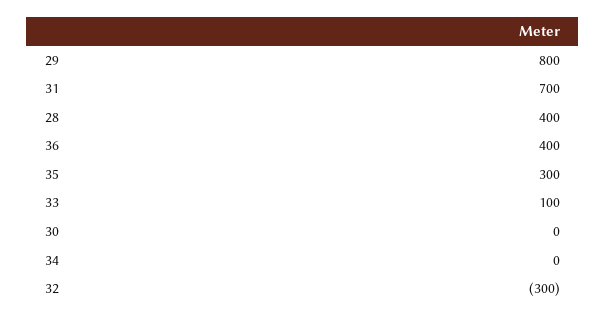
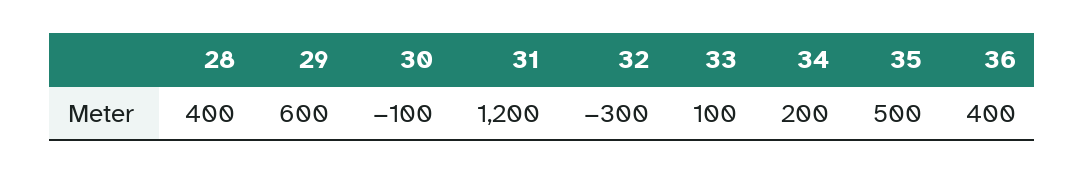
29: 800 -> 600
31: 700 -> 1200
35: 300 -> 500
30: 0 -> -100
34: 0 -> 200

